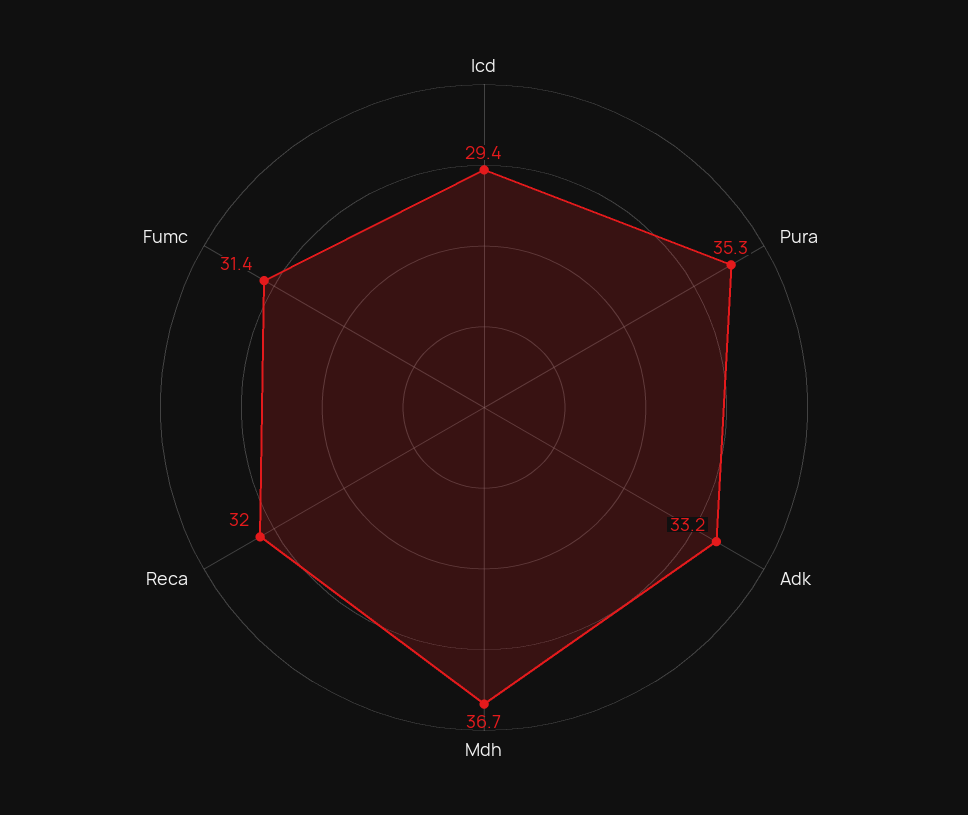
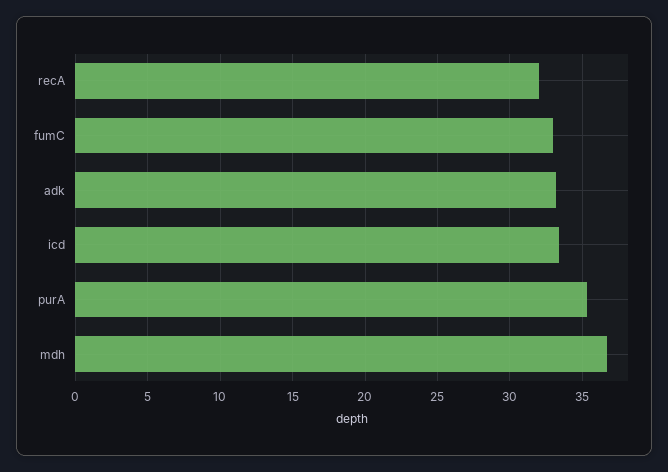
Icd: 29.4 -> 33.5
Fumc: 31.4 -> 33

